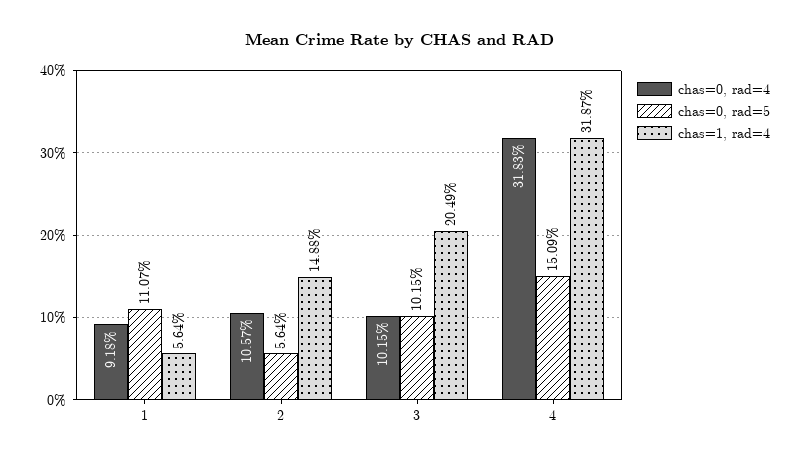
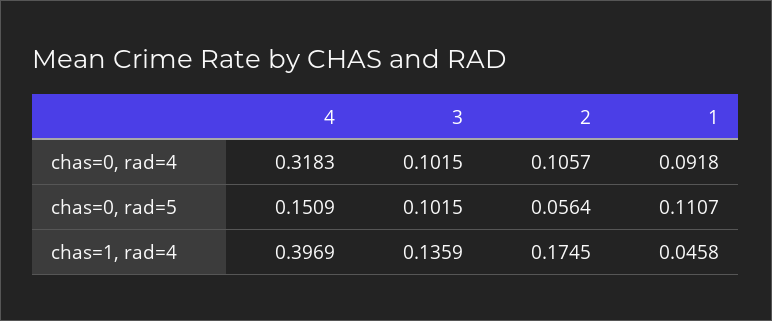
chas=1, rad=4, 1: 0.0564 -> 0.0458
chas=1, rad=4, 2: 0.1488 -> 0.1745
chas=1, rad=4, 3: 0.2049 -> 0.1359
chas=1, rad=4, 4: 0.3187 -> 0.3969

